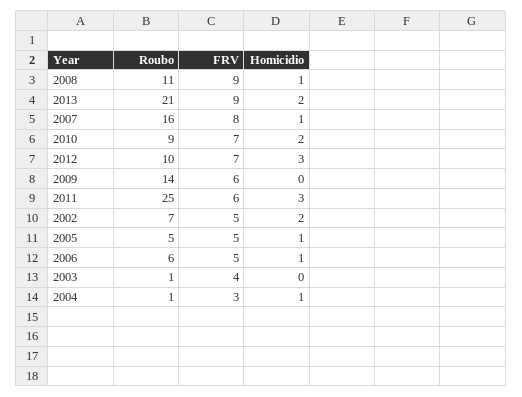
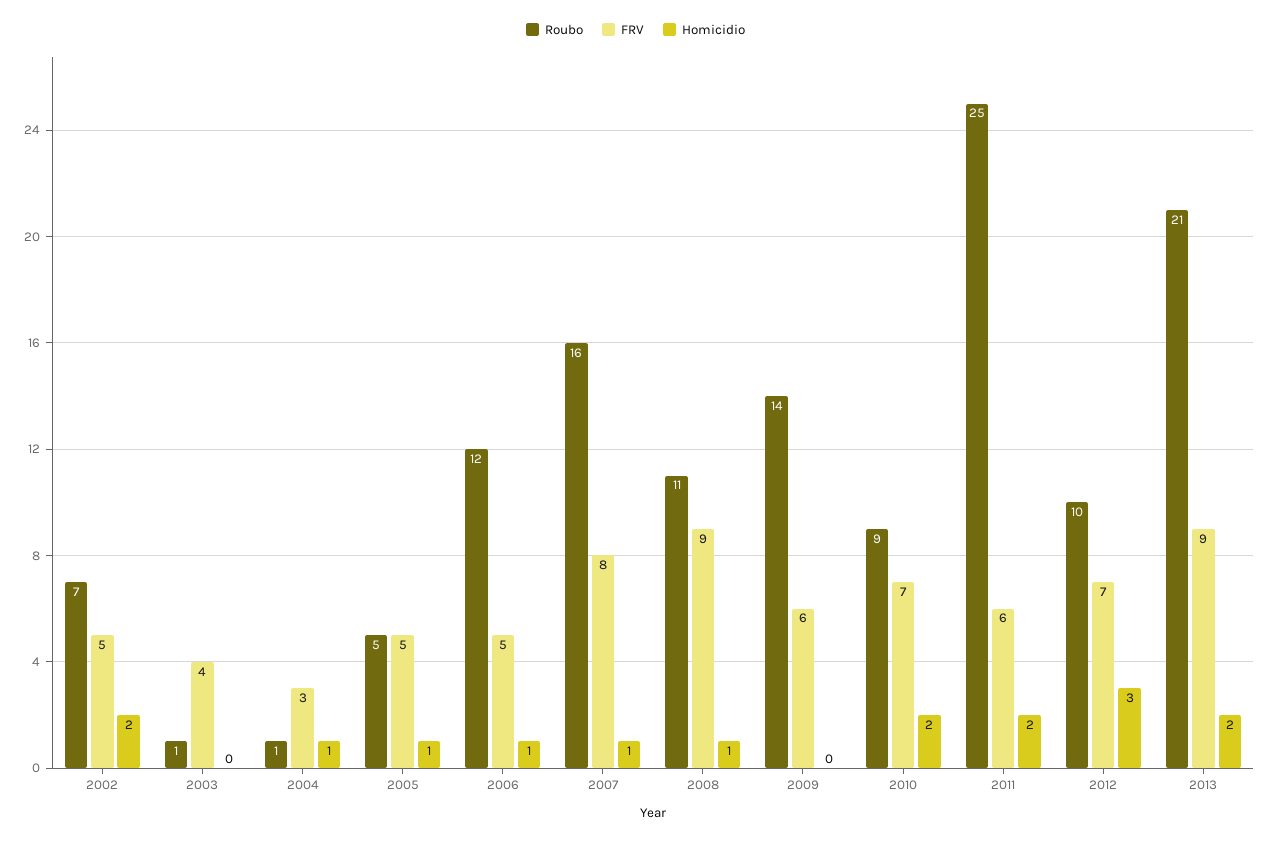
Homicidio, 2011: 3 -> 2
Roubo, 2006: 6 -> 12

